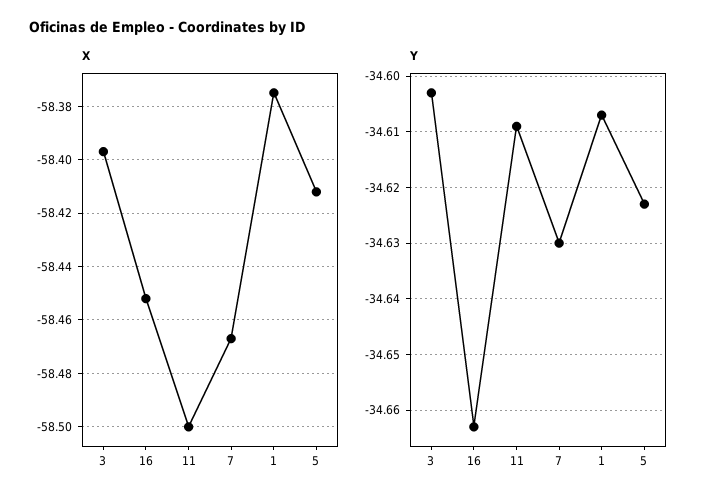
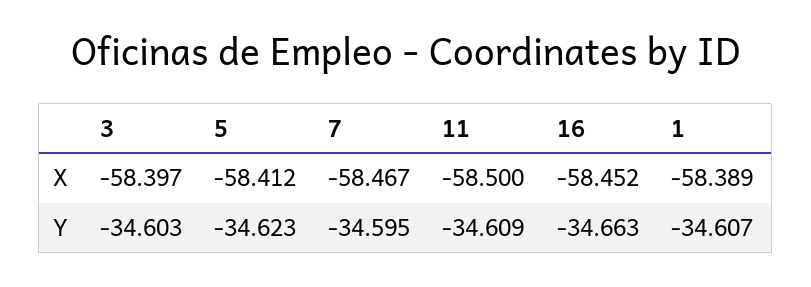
X, 1: -58.375 -> -58.389
Y, 7: -34.63 -> -34.595

